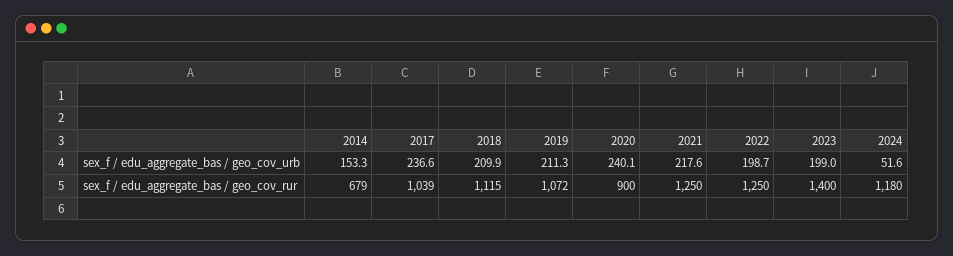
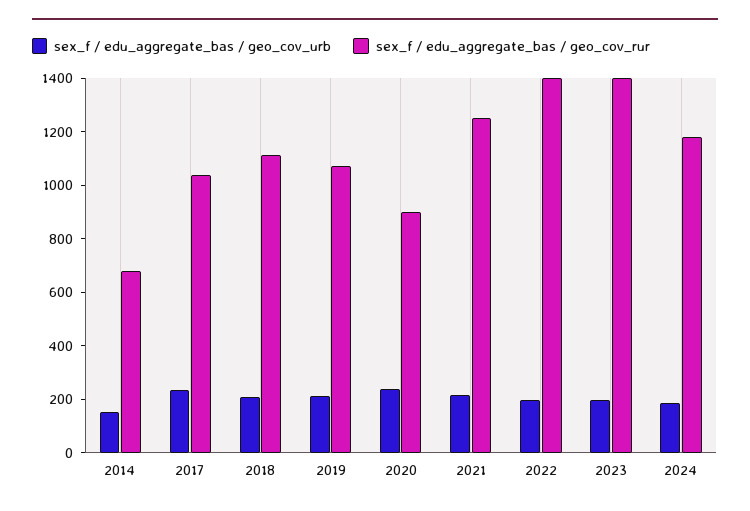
sex_f / edu_aggregate_bas / geo_cov_urb, 2024: 51.6 -> 200
sex_f / edu_aggregate_bas / geo_cov_rur, 2022: 1250 -> 1400

